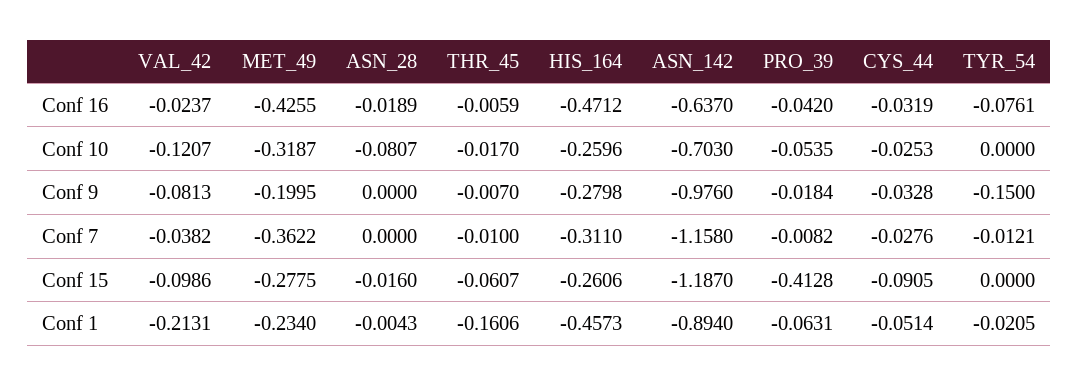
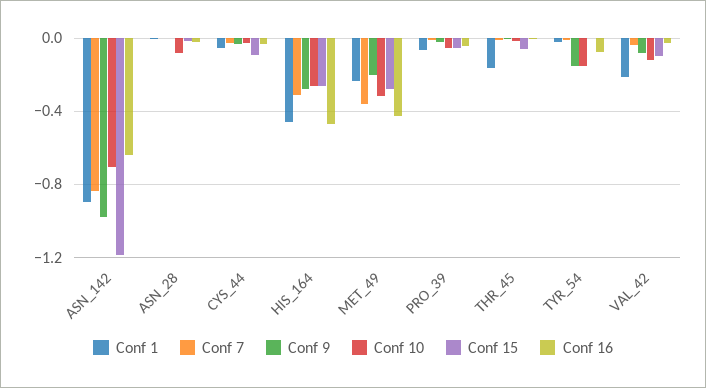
Conf 10, TYR_54: 0 -> -0.15
Conf 7, ASN_142: -1.158 -> -0.85
Conf 15, PRO_39: -0.4128 -> -0.05

